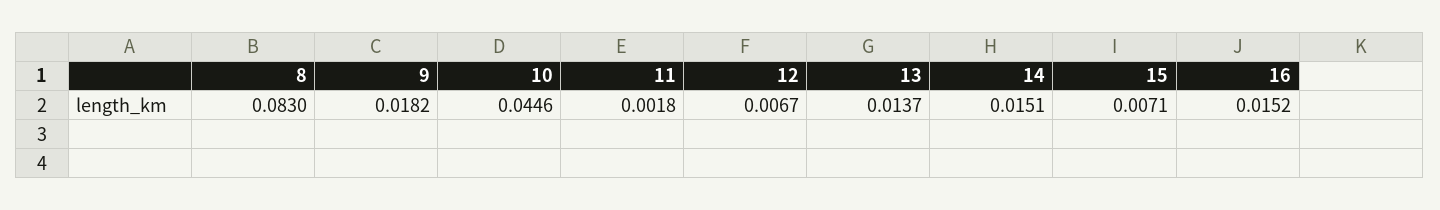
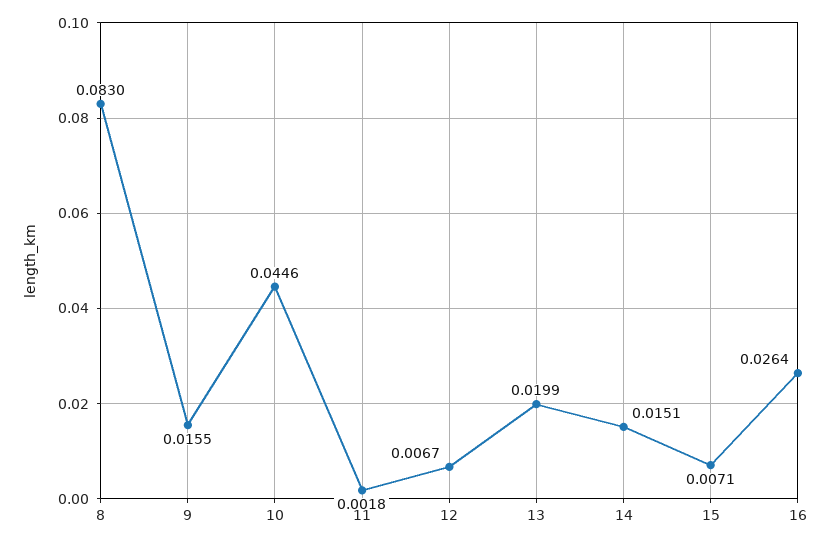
9: 0.0182 -> 0.0155
13: 0.0137 -> 0.0199
16: 0.0152 -> 0.0264

